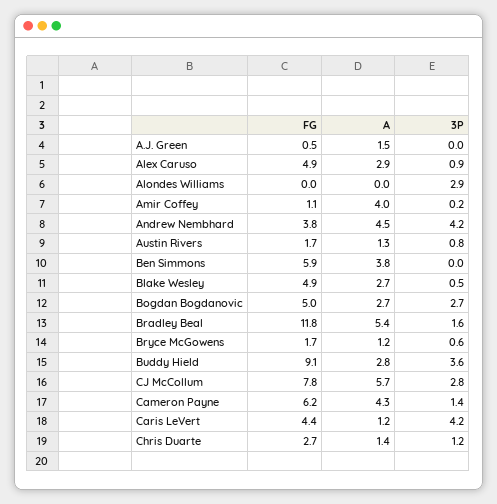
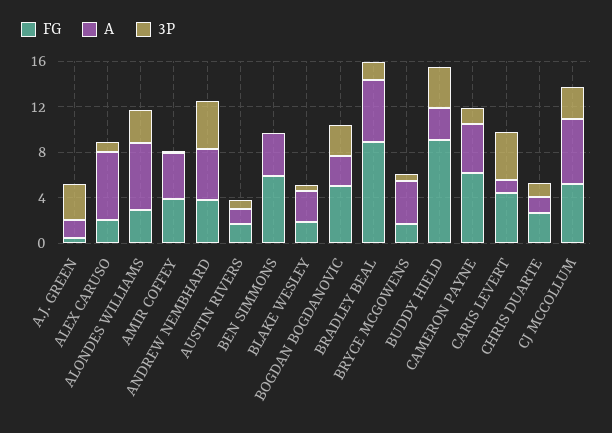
3P, A.J. Green: 0 -> 3
FG, Alex Caruso: 4.9 -> 2
A, Alex Caruso: 2.9 -> 6
FG, Alondes Williams: 0 -> 3
A, Alondes Williams: 0 -> 6
FG, Amir Coffey: 1.1 -> 4
FG, Blake Wesley: 4.9 -> 2
FG, Bradley Beal: 11.8 -> 9
A, Bryce McGowens: 1.2 -> 4
FG, CJ McCollum: 7.8 -> 5

